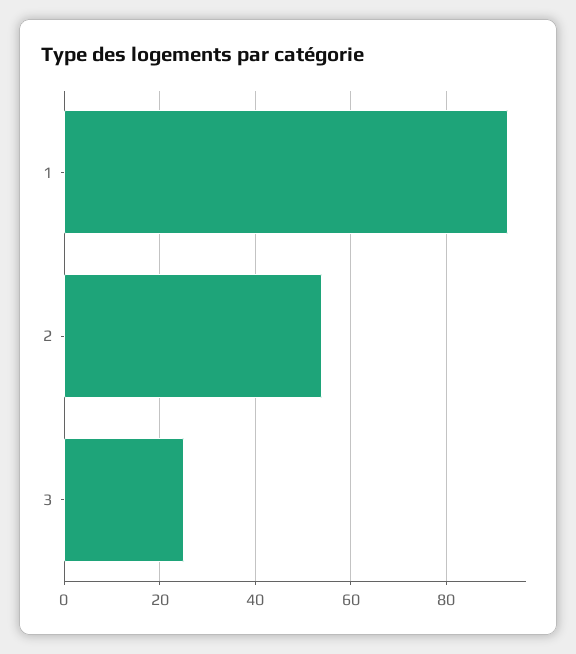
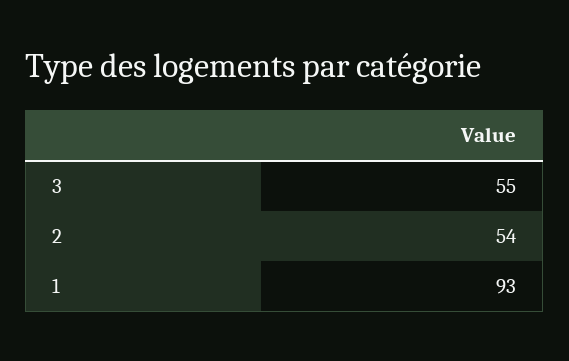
3: 25 -> 55

